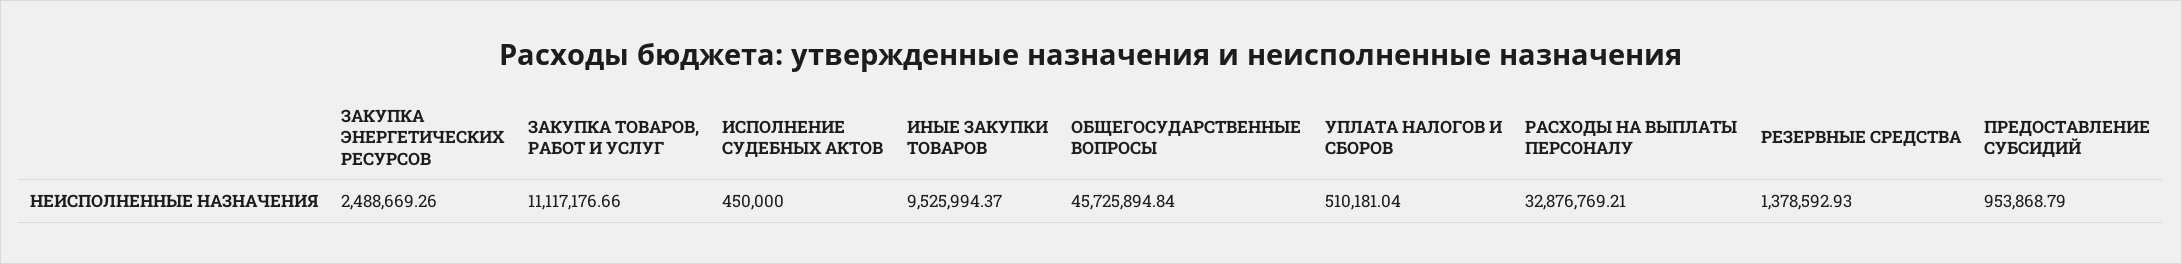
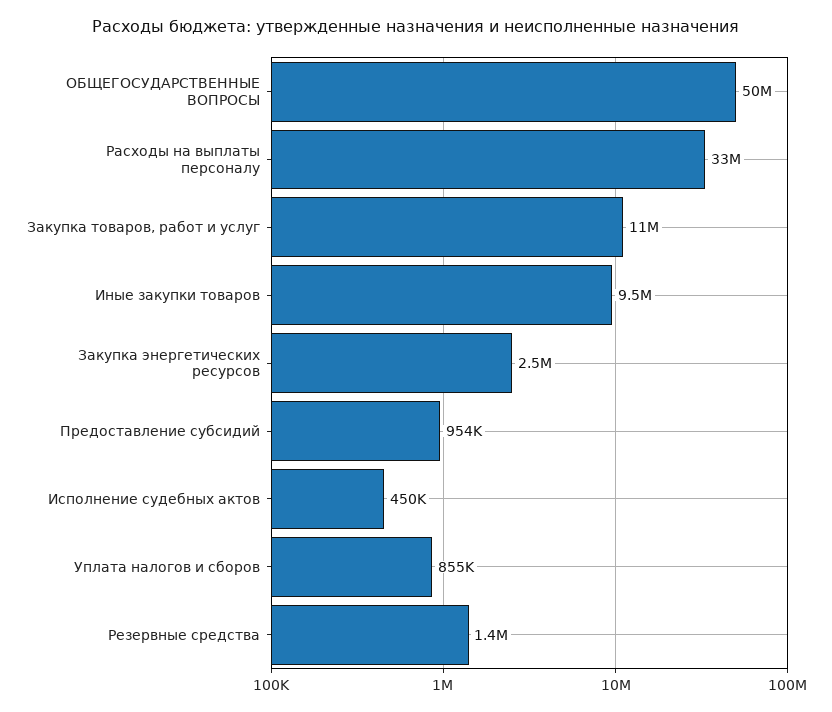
ОБЩЕГОСУДАРСТВЕННЫЕ ВОПРОСЫ: 45725894.84 -> 50000000
УПЛАТА НАЛОГОВ И СБОРОВ: 510181.04 -> 855000

